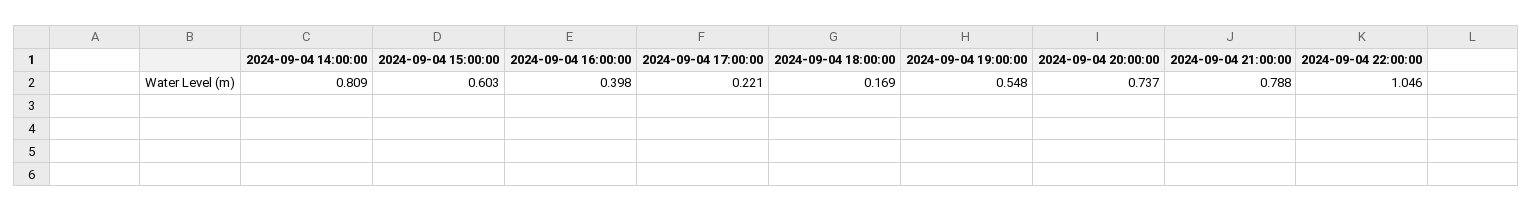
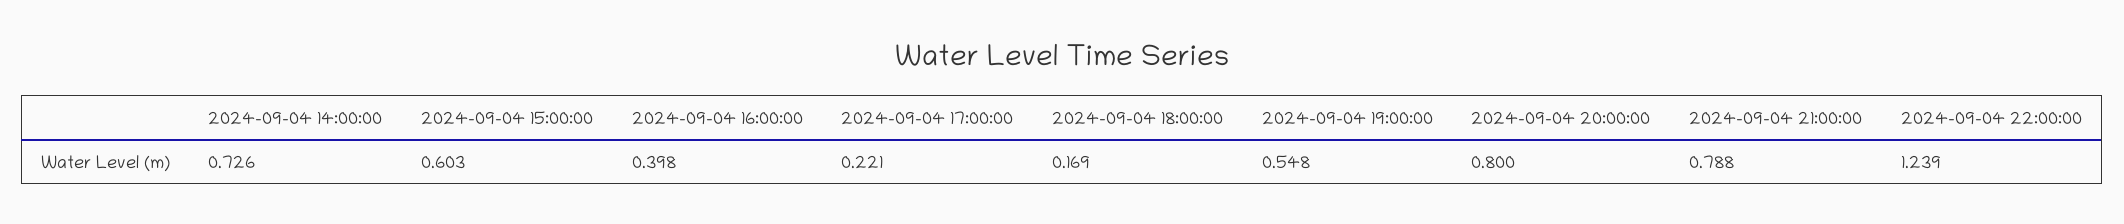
2024-09-04 14:00:00: 0.809 -> 0.726
2024-09-04 20:00:00: 0.737 -> 0.8
2024-09-04 22:00:00: 1.046 -> 1.239

